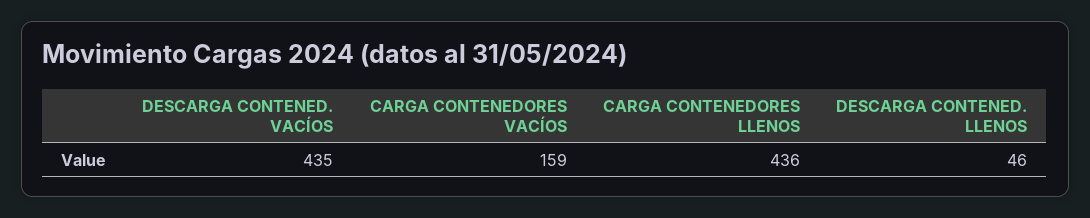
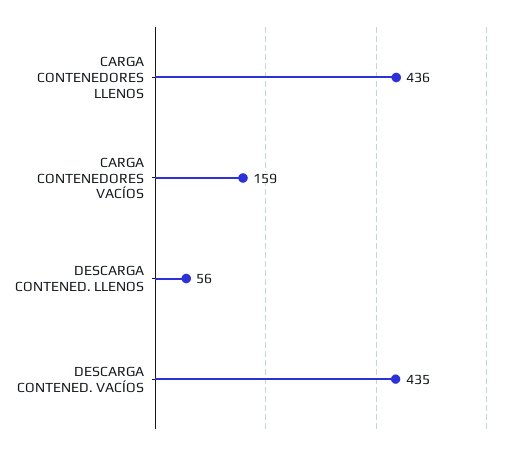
DESCARGA CONTENED. LLENOS: 46 -> 56

